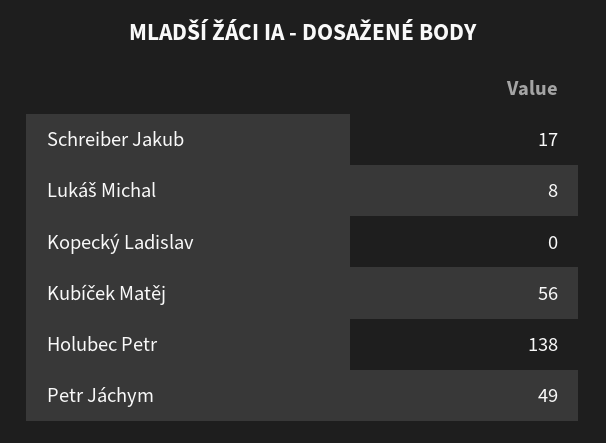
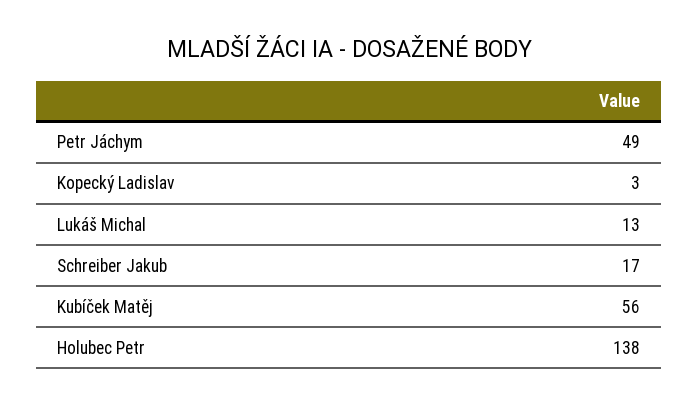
Lukáš Michal: 8 -> 13
Kopecký Ladislav: 0 -> 3

